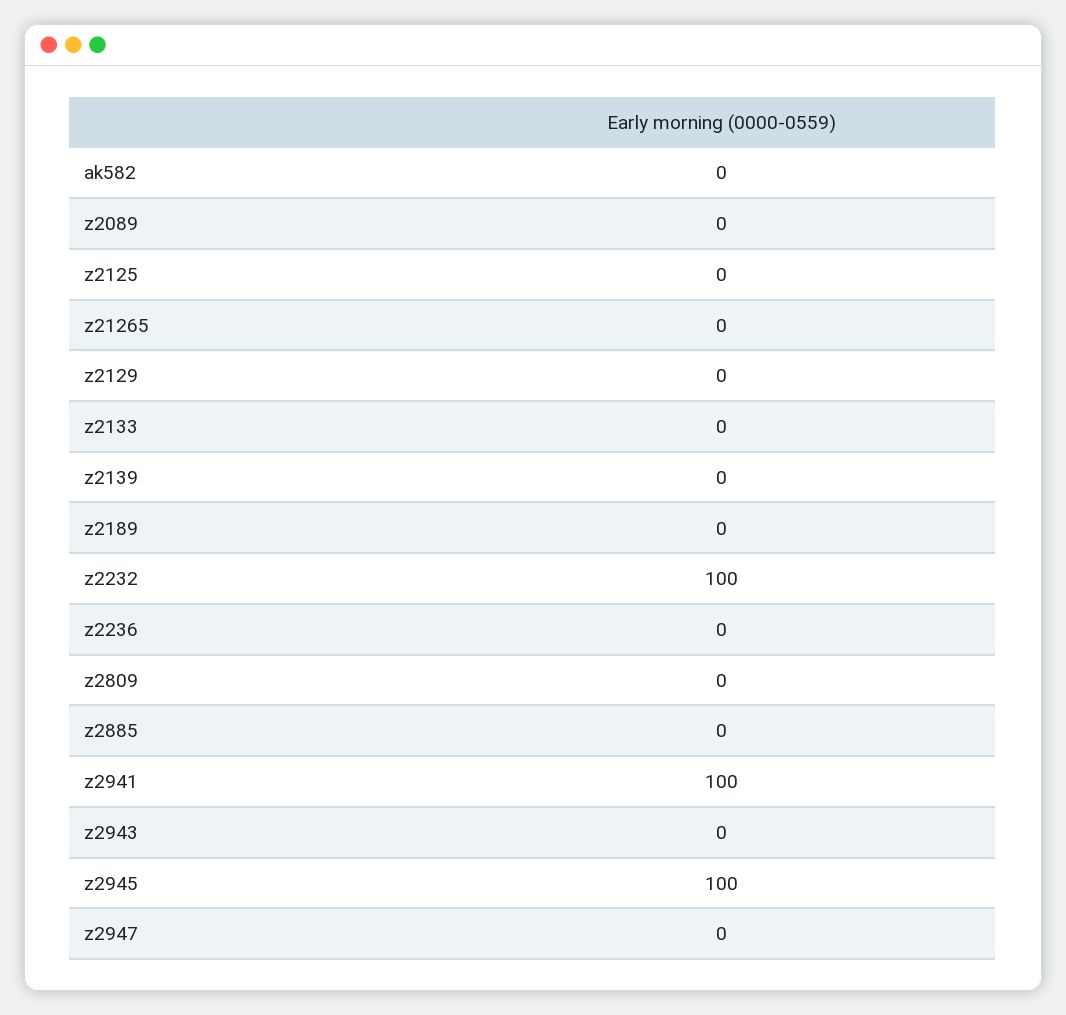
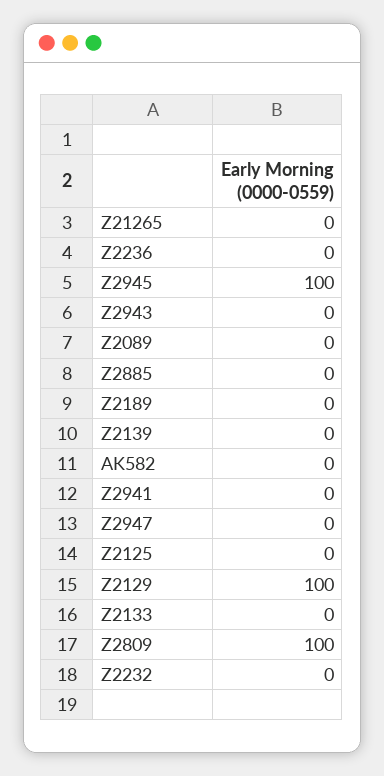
z2129: 0 -> 100
z2232: 100 -> 0
z2809: 0 -> 100
z2941: 100 -> 0

